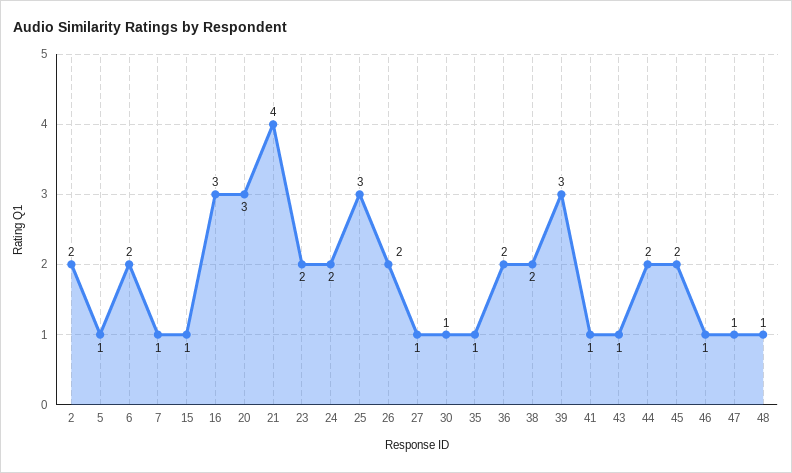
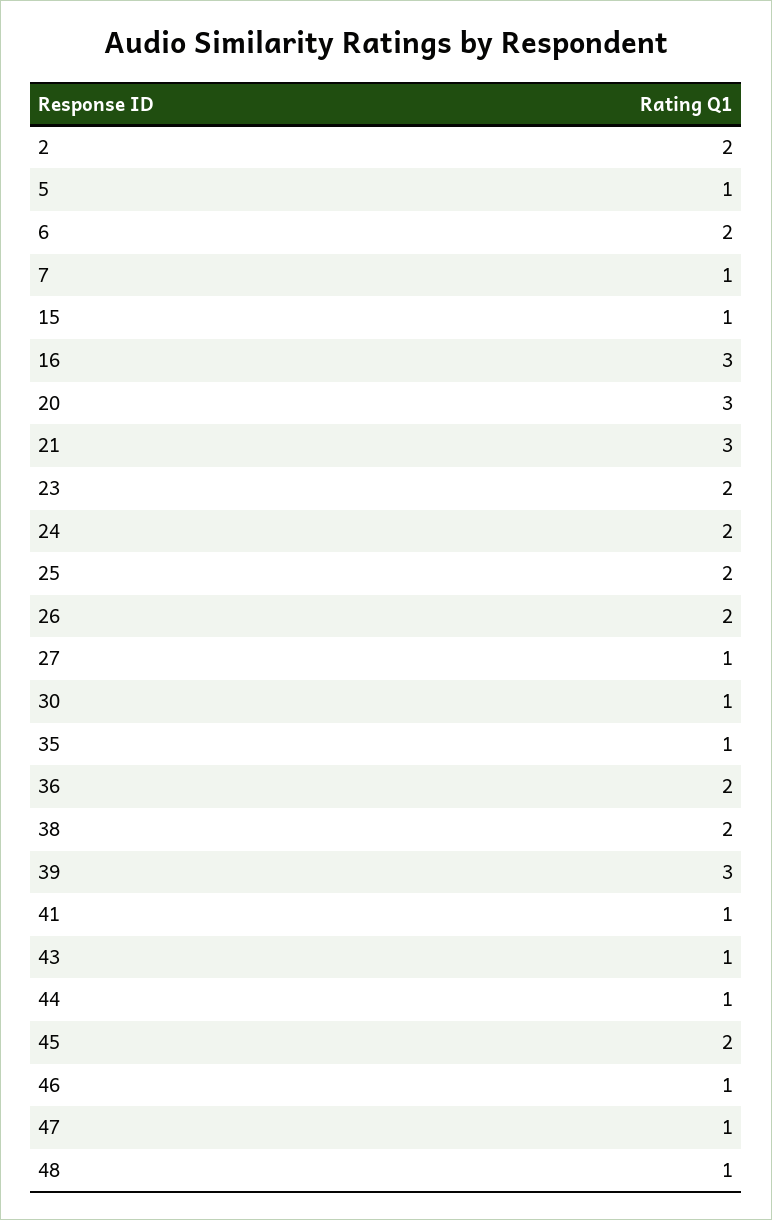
21: 4 -> 3
25: 3 -> 2
44: 2 -> 1

